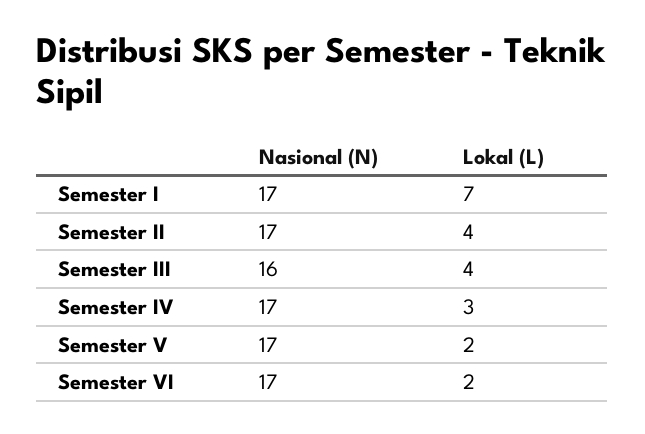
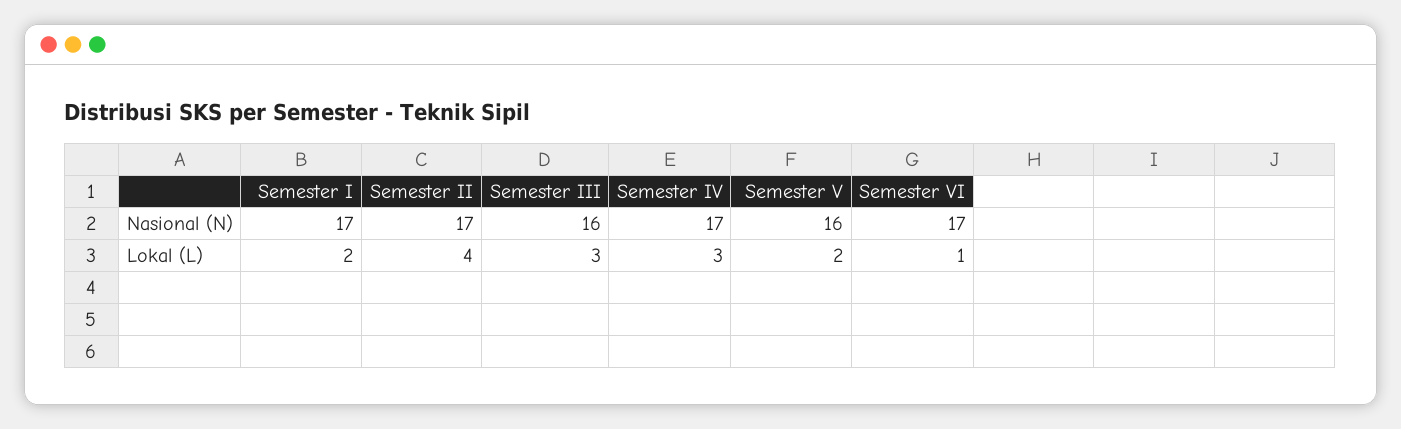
Lokal (L), Semester I: 7 -> 2
Lokal (L), Semester III: 4 -> 3
Nasional (N), Semester V: 17 -> 16
Lokal (L), Semester VI: 2 -> 1

